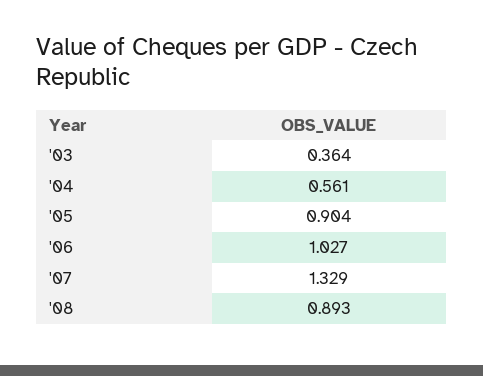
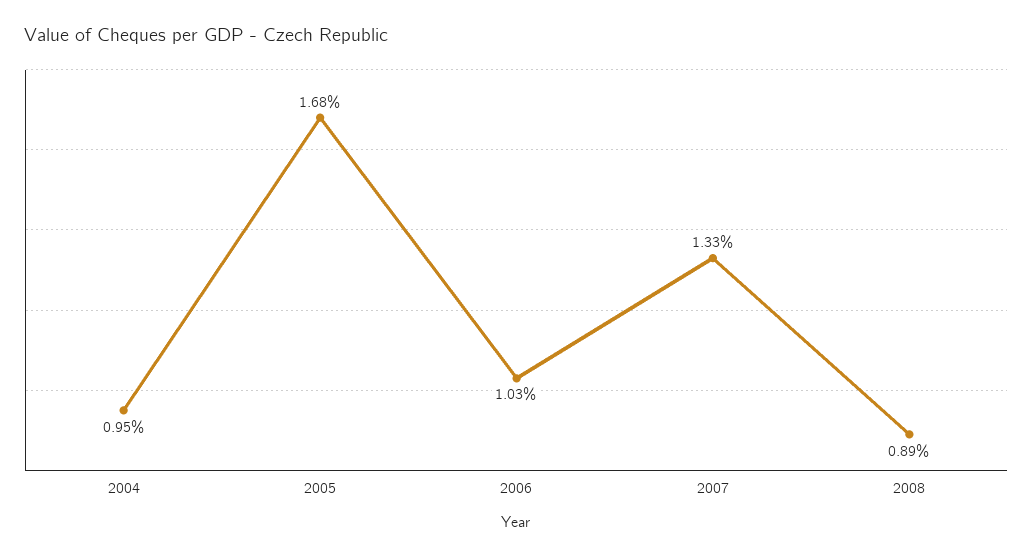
'03: 0.364 -> none
'04: 0.561 -> 0.95
'05: 0.904 -> 1.68

